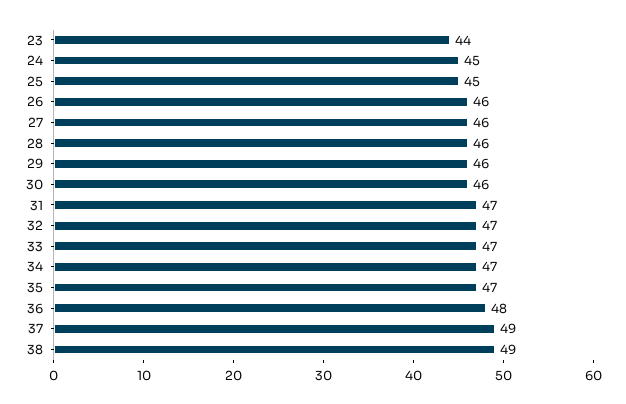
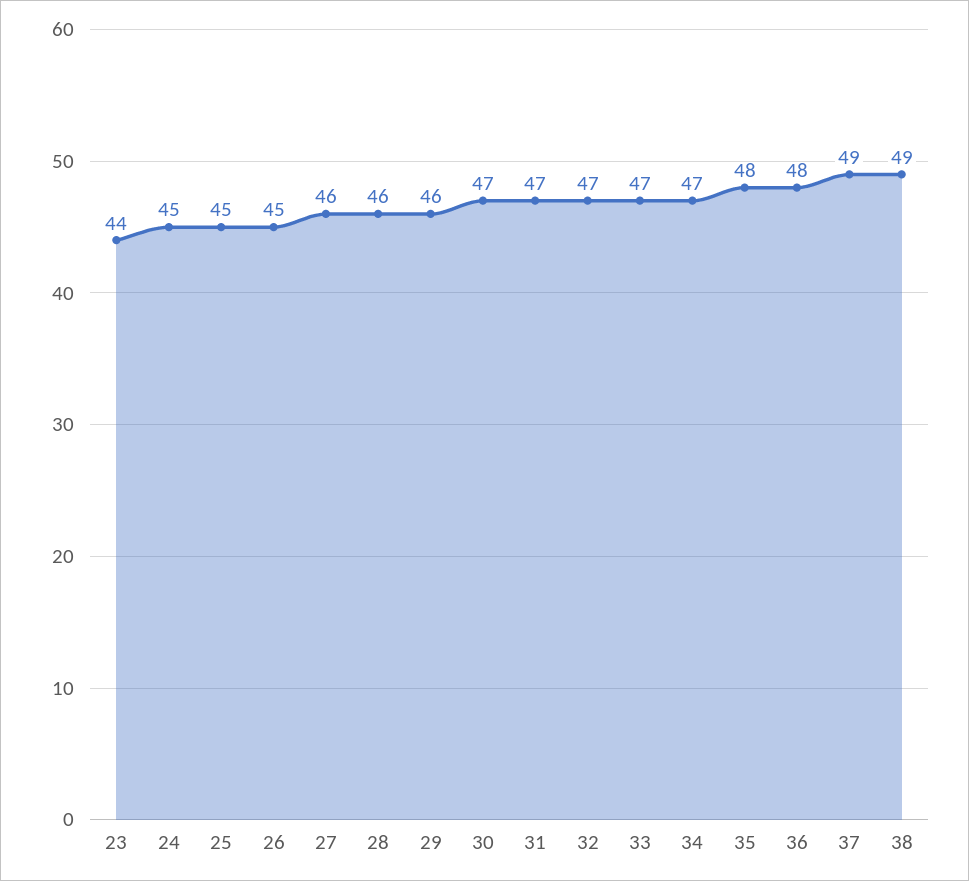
26: 46 -> 45
30: 46 -> 47
35: 47 -> 48

